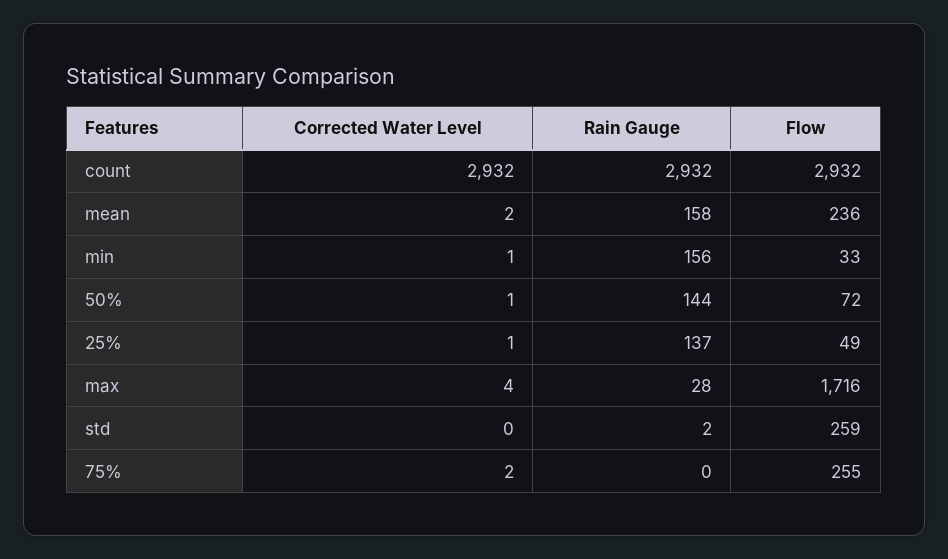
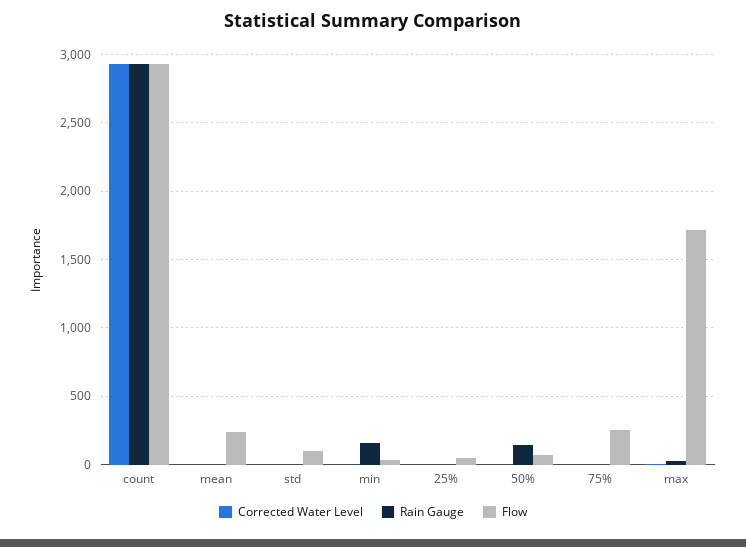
Rain Gauge, mean: 158 -> 0
Rain Gauge, 25%: 137 -> 0
Flow, std: 259 -> 100

